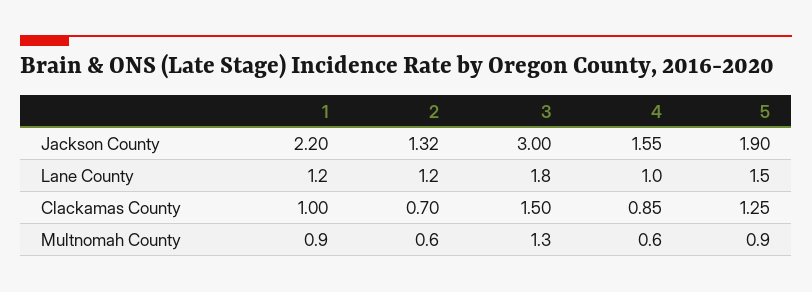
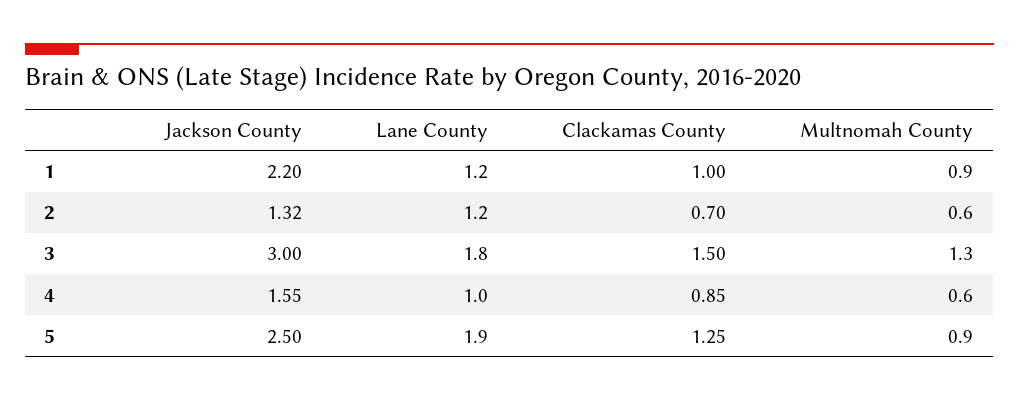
5, Jackson County: 1.9 -> 2.5
5, Lane County: 1.5 -> 1.9

